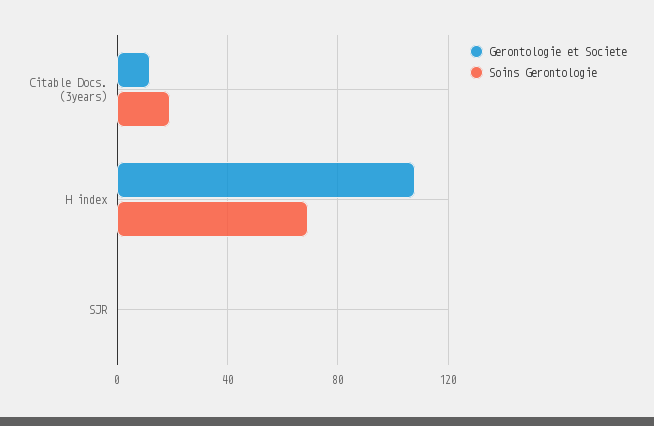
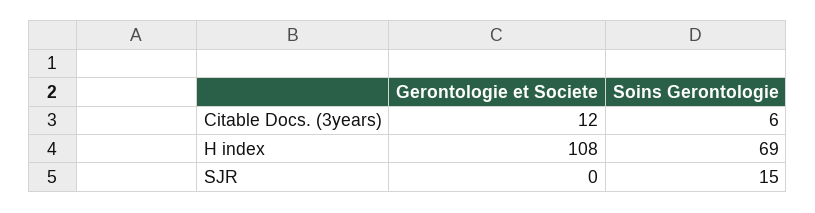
Soins Gerontologie, Citable Docs. (3years): 20 -> 6
Soins Gerontologie, SJR: 0 -> 15

